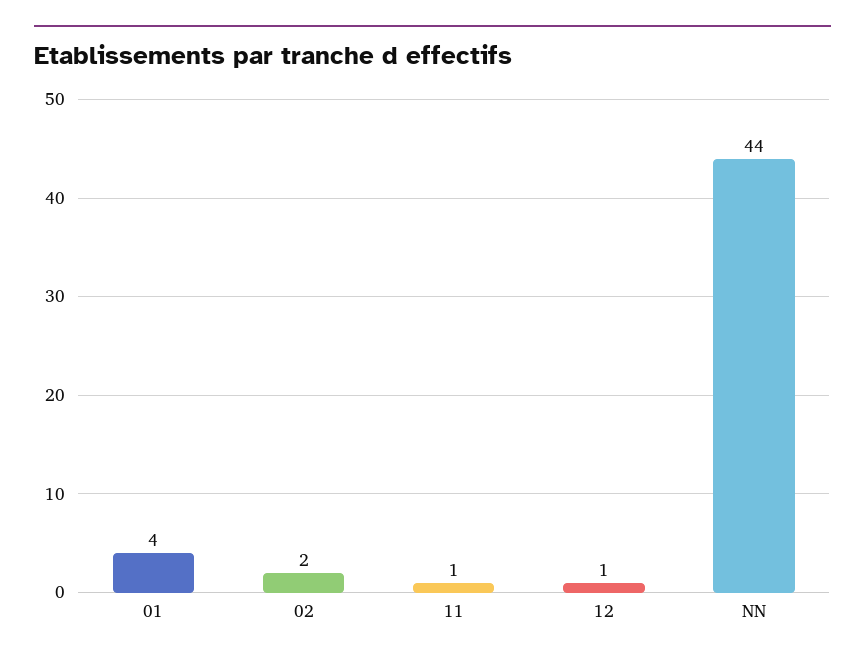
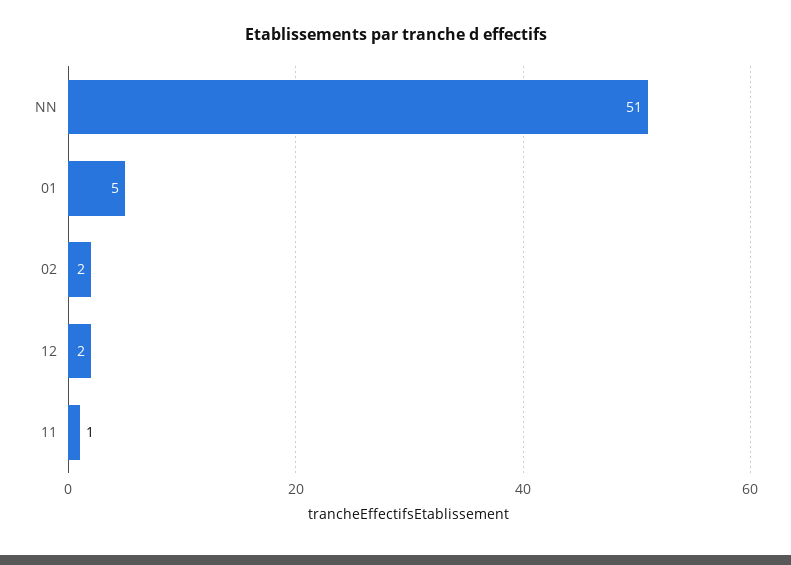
01: 4 -> 5
12: 1 -> 2
NN: 44 -> 51

